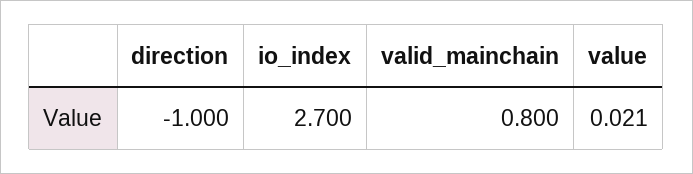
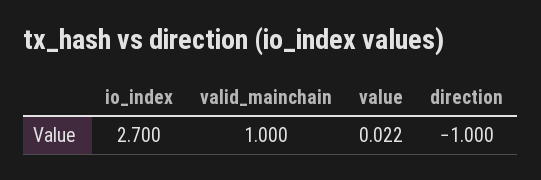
valid_mainchain: 0.8 -> 1
value: 0.021 -> 0.022

